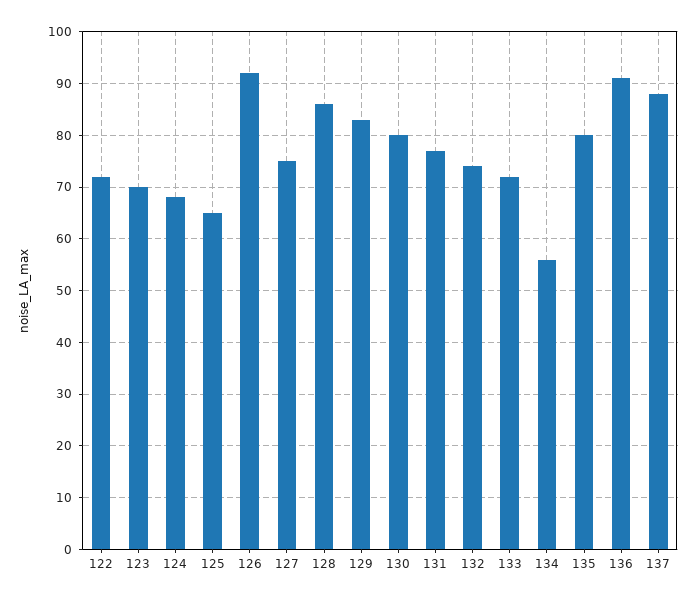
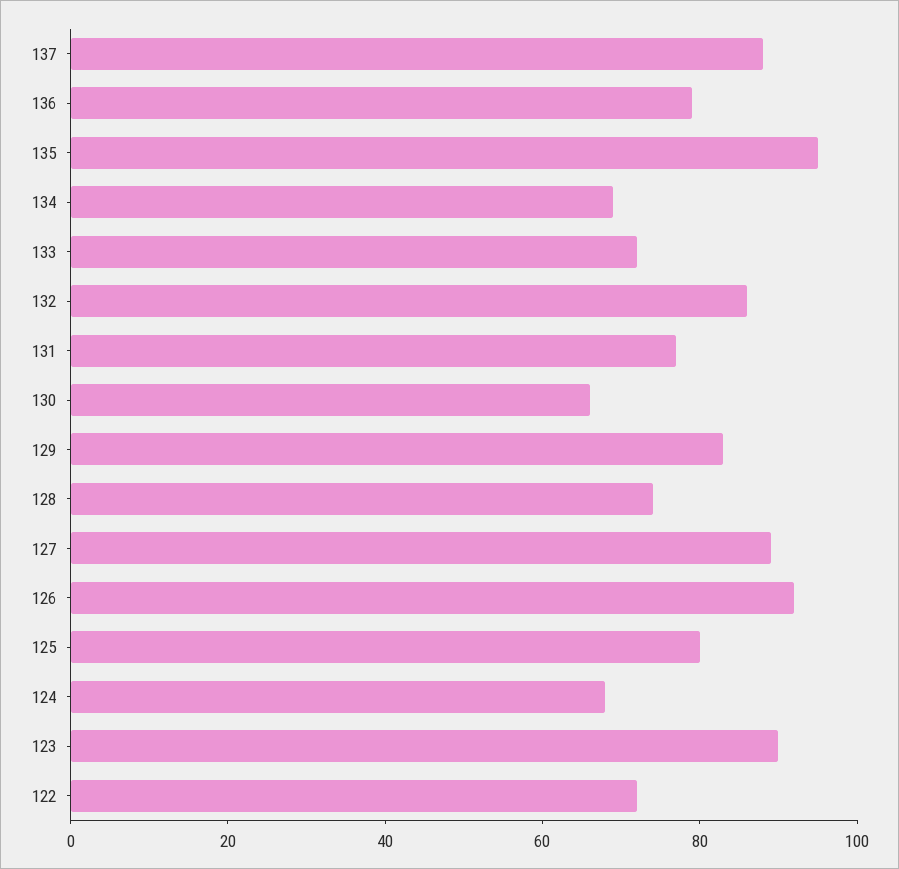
123: 70 -> 90
125: 65 -> 80
127: 75 -> 90
128: 85 -> 75
130: 80 -> 65
132: 75 -> 85
134: 55 -> 70
135: 80 -> 95
136: 90 -> 80

